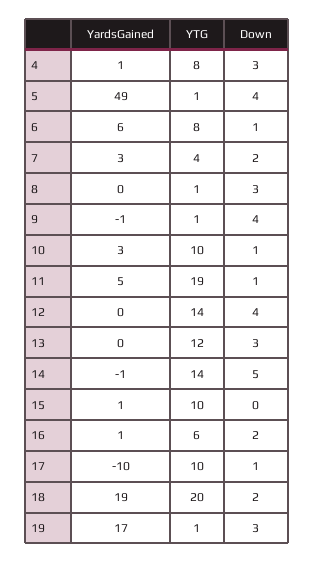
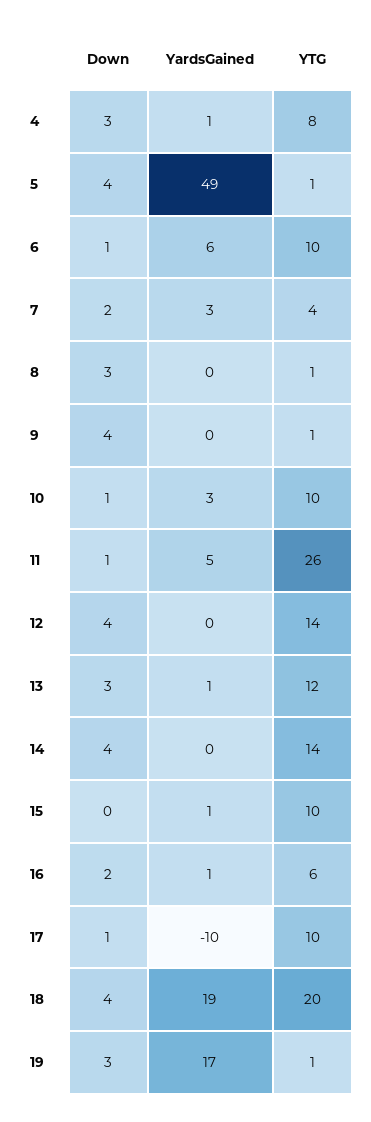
YTG, 6: 8 -> 10
YardsGained, 9: -1 -> 0
YTG, 11: 19 -> 26
YardsGained, 13: 0 -> 1
YardsGained, 14: -1 -> 0
Down, 14: 5 -> 4
Down, 18: 2 -> 4

